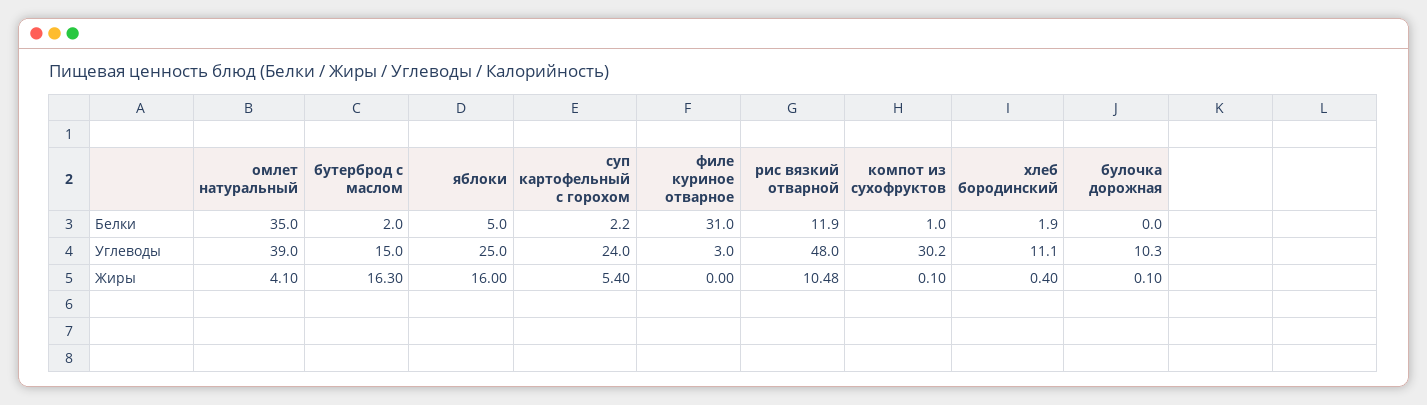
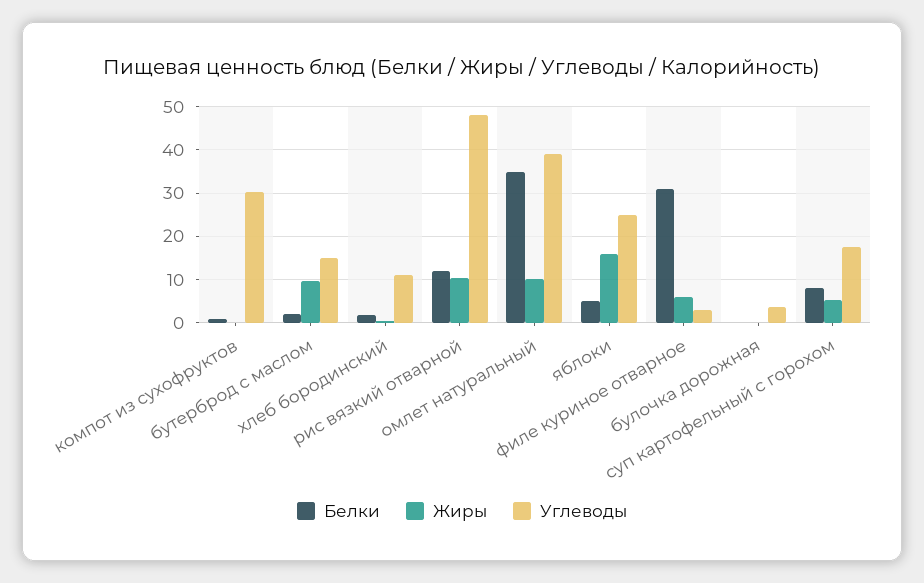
Белки, суп картофельный с горохом: 2.2 -> 8
Углеводы, суп картофельный с горохом: 24 -> 18
Углеводы, булочка дорожная: 10.3 -> 4
Жиры, омлет натуральный: 4.1 -> 10
Жиры, бутерброд с маслом: 16.3 -> 10
Жиры, филе куриное отварное: 0 -> 6

